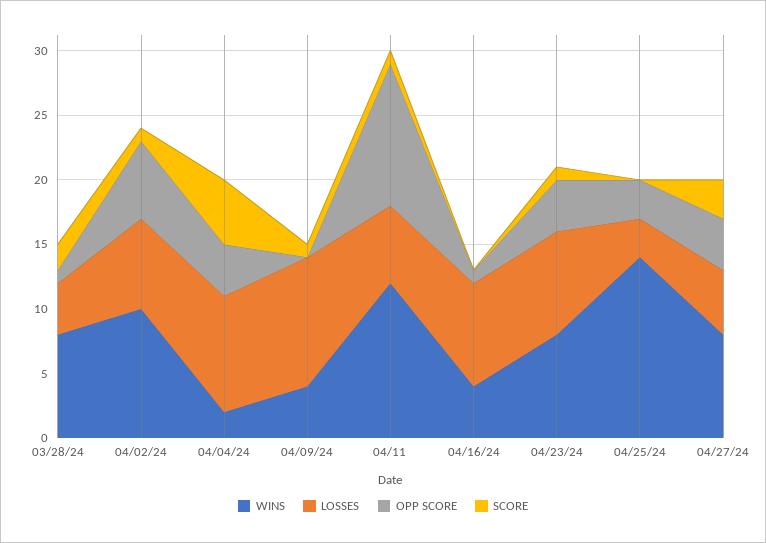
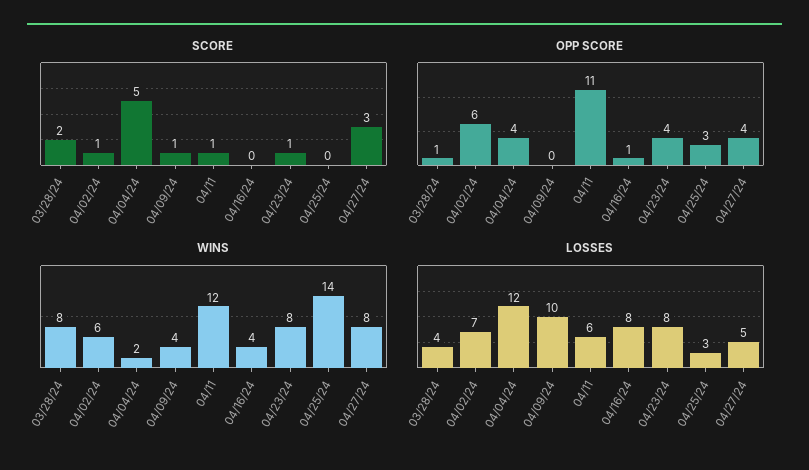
WINS, 04/02/24: 10 -> 6
LOSSES, 04/04/24: 9 -> 12

